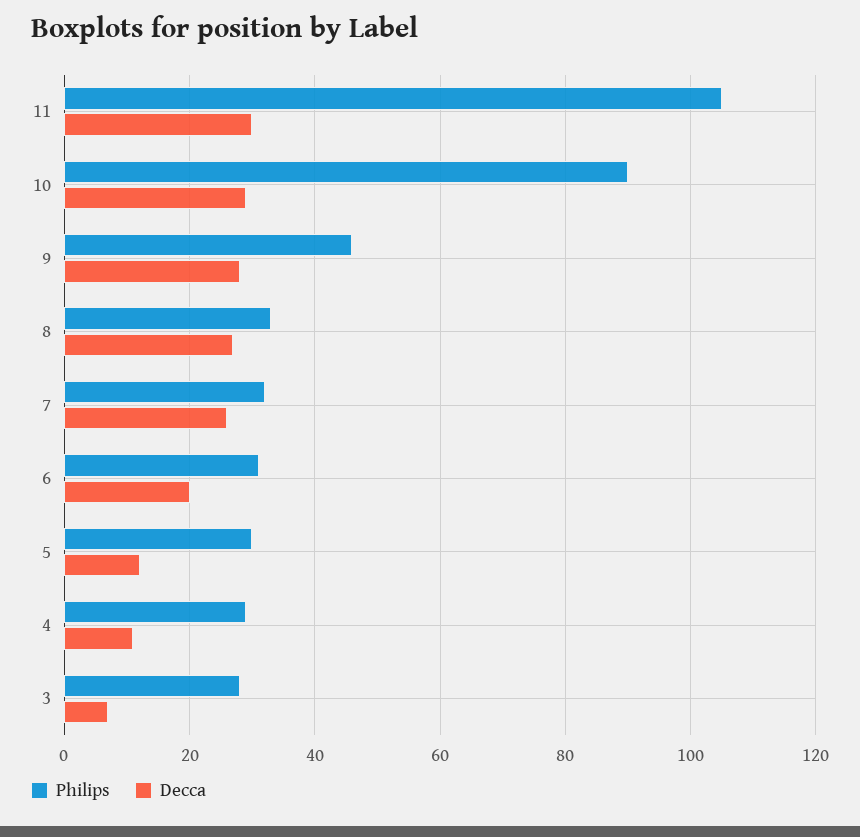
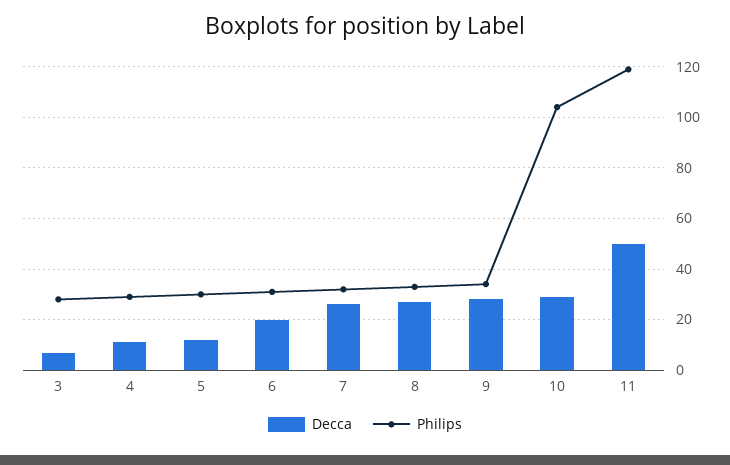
Philips, 11: 105 -> 120
Decca, 11: 30 -> 50
Philips, 10: 90 -> 105
Philips, 9: 45 -> 35

